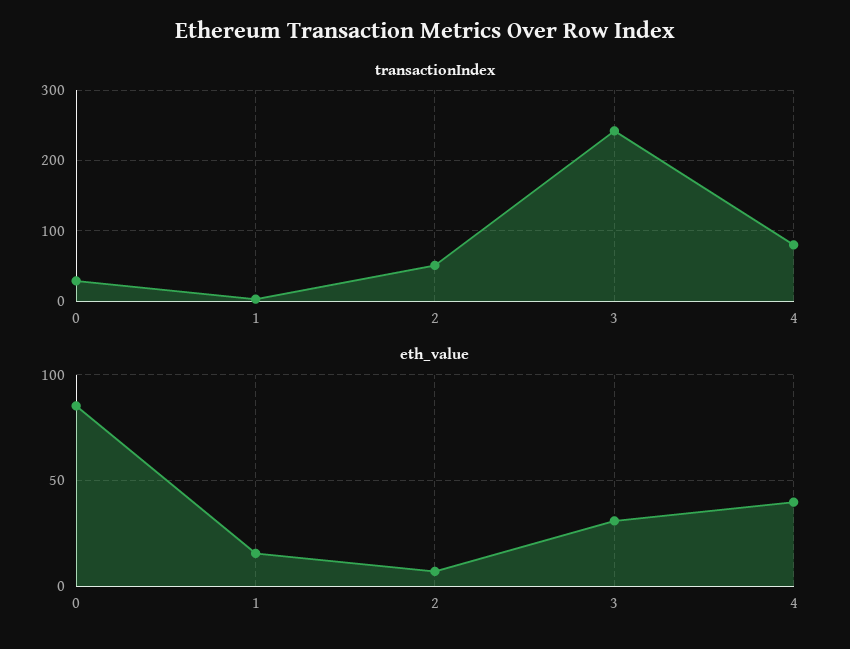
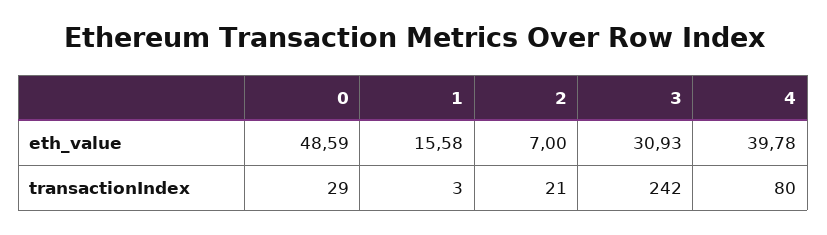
transactionIndex, 2: 50 -> 21
eth_value, 0: 85 -> 48.59

